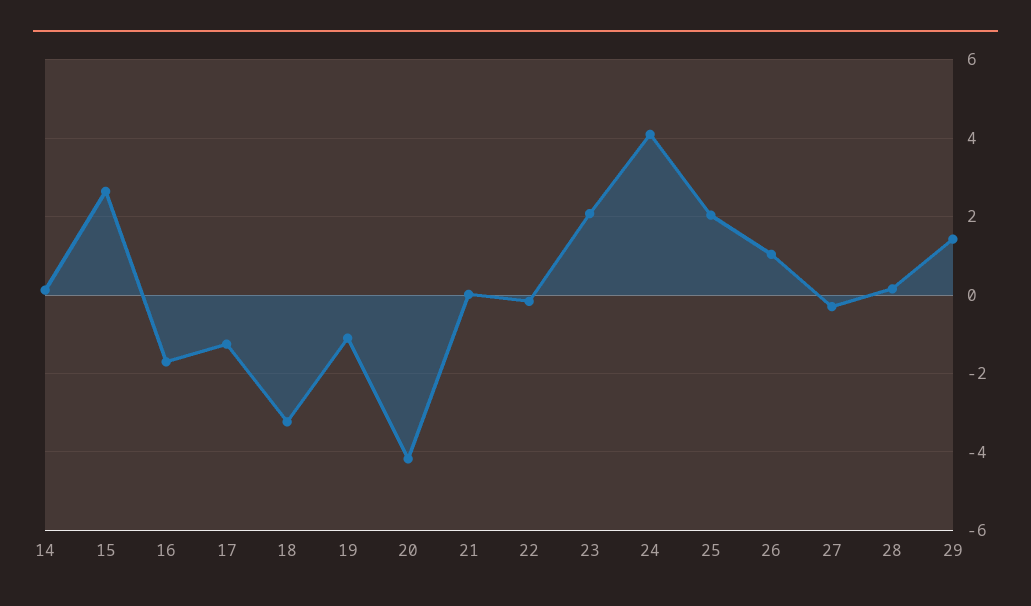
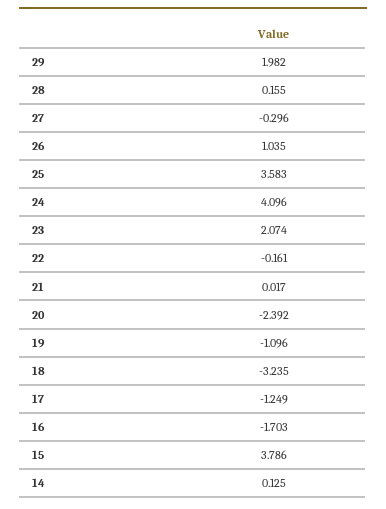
15: 2.6 -> 3.786
20: -4.2 -> -2.392
25: 2 -> 3.583
29: 1.4 -> 1.982

